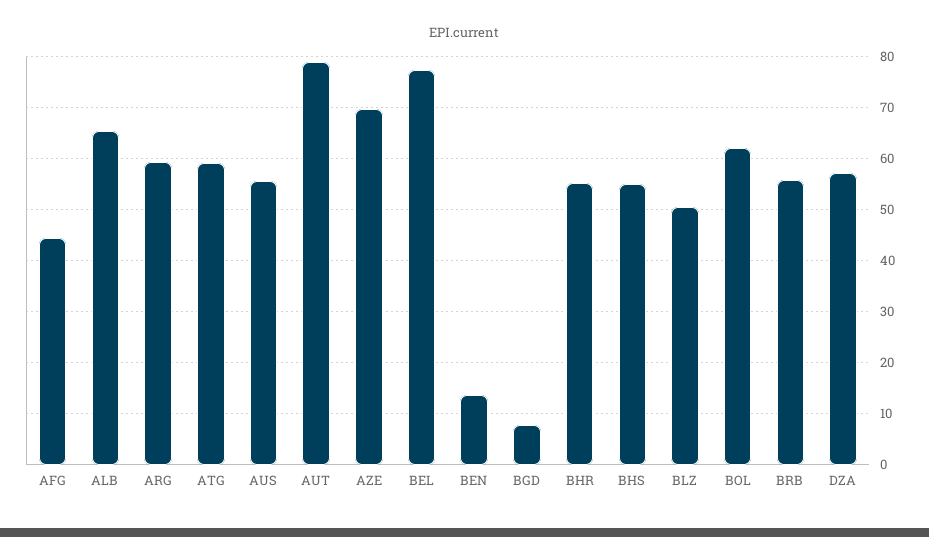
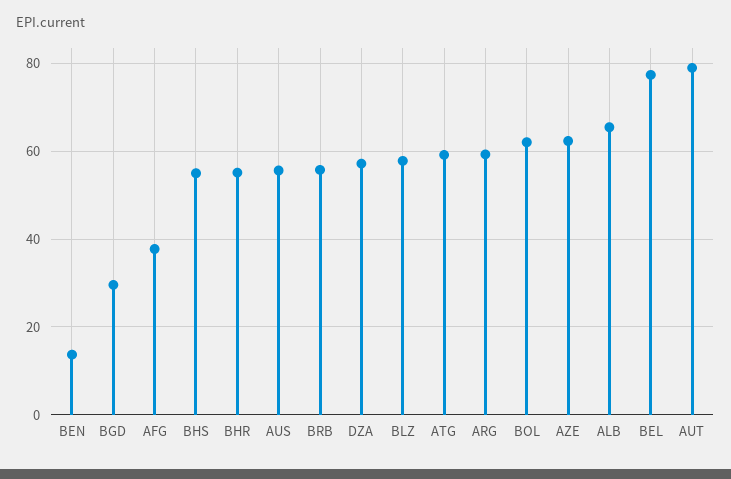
AFG: 44 -> 38
AZE: 70 -> 62
BGD: 8 -> 30
BLZ: 50 -> 58

